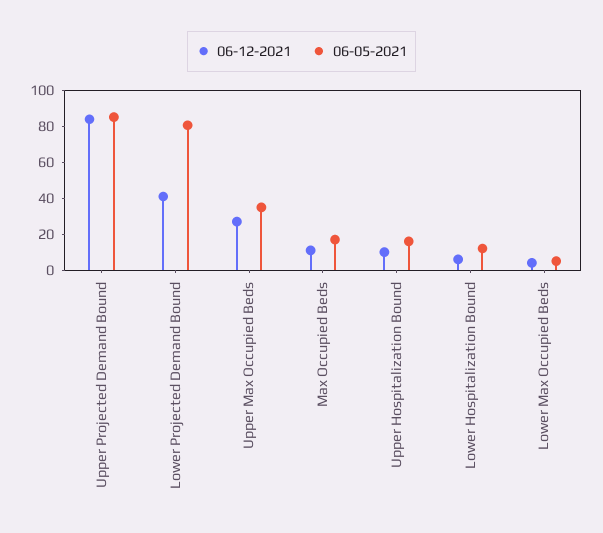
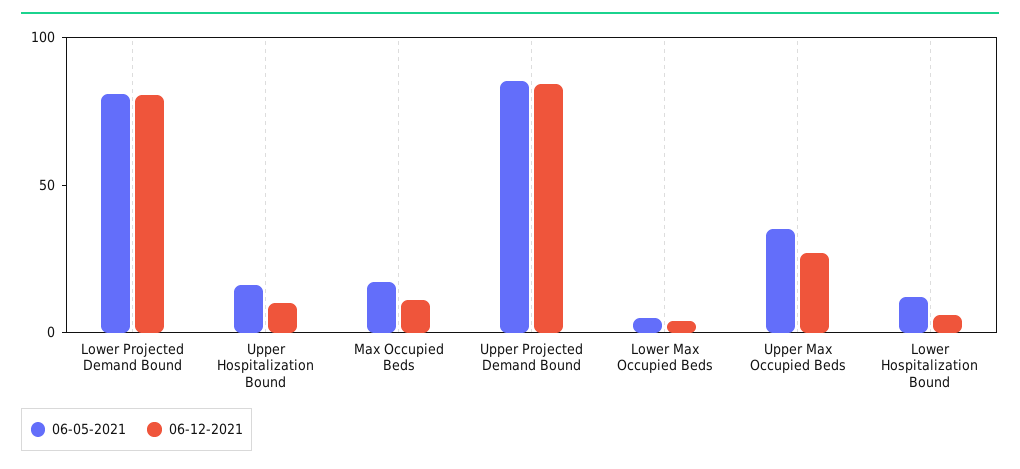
06-12-2021, Lower Projected Demand Bound: 40 -> 80

